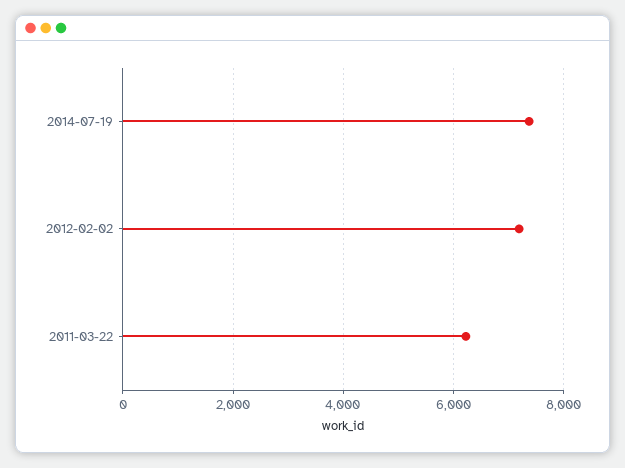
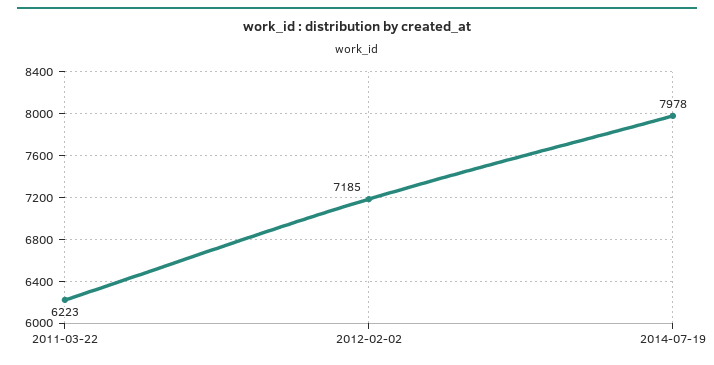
2014-07-19: 7400 -> 7978

